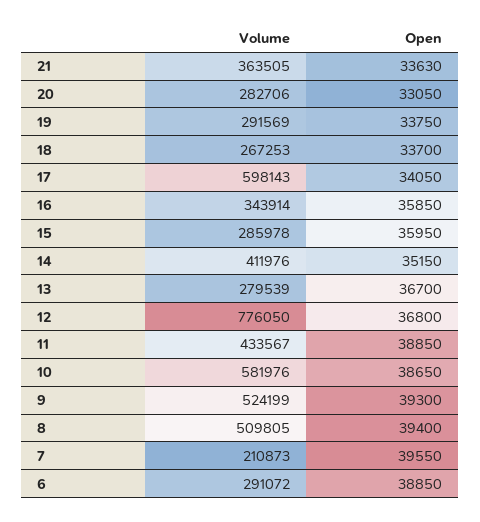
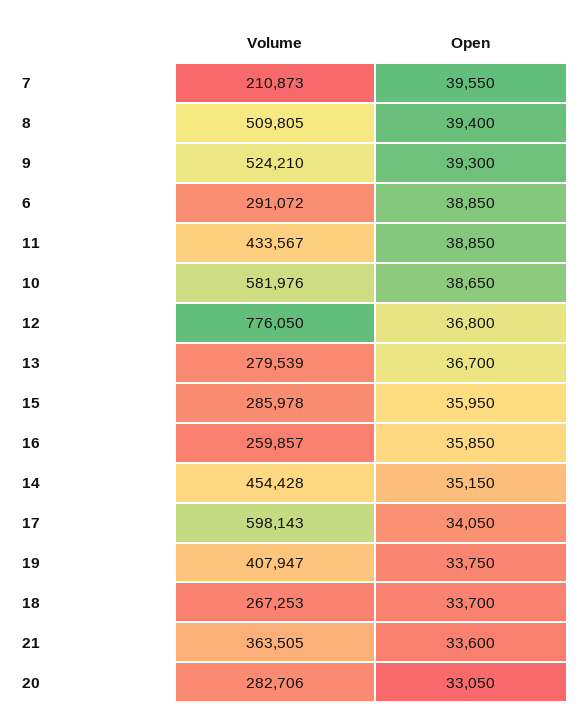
Open, 21: 33630 -> 33600
Volume, 19: 291569 -> 407947
Volume, 16: 343914 -> 259857
Volume, 14: 411976 -> 454428
Volume, 9: 524199 -> 524210

